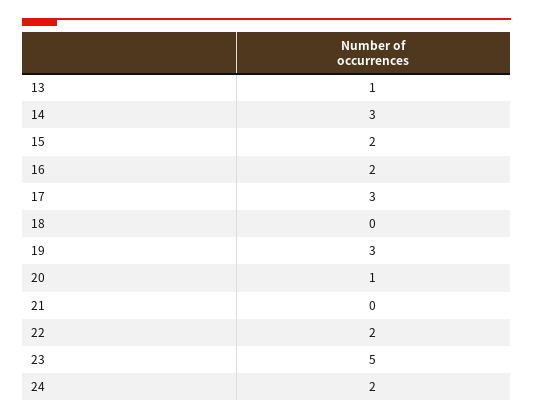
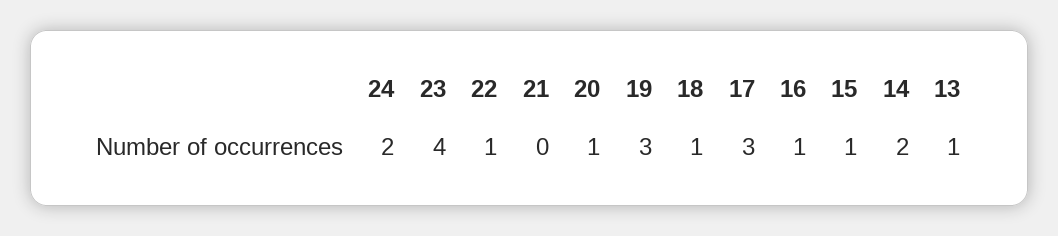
14: 3 -> 2
15: 2 -> 1
16: 2 -> 1
18: 0 -> 1
22: 2 -> 1
23: 5 -> 4

